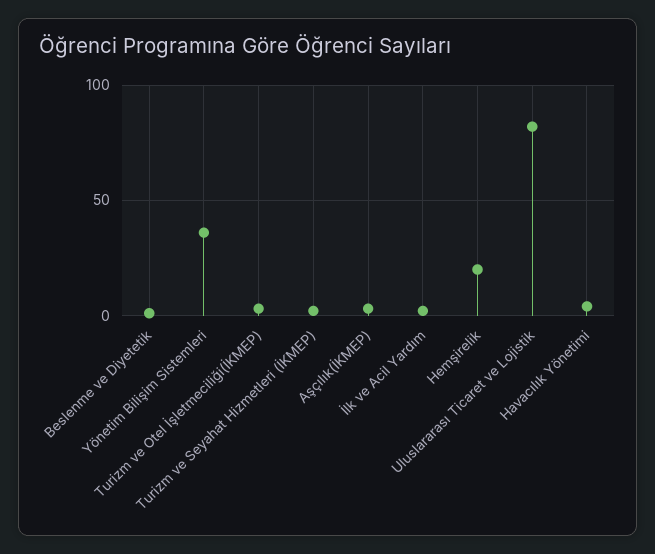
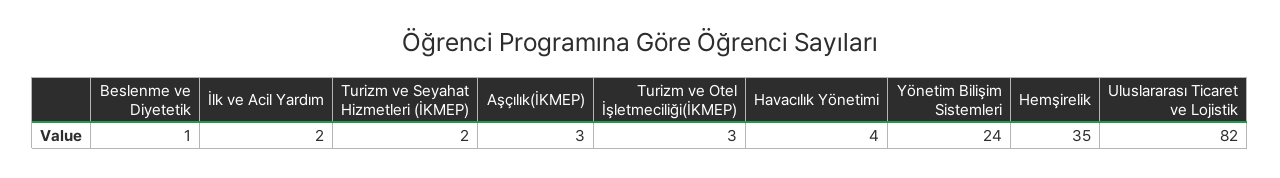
Yönetim Bilişim Sistemleri: 35 -> 24
Hemşirelik: 20 -> 35

